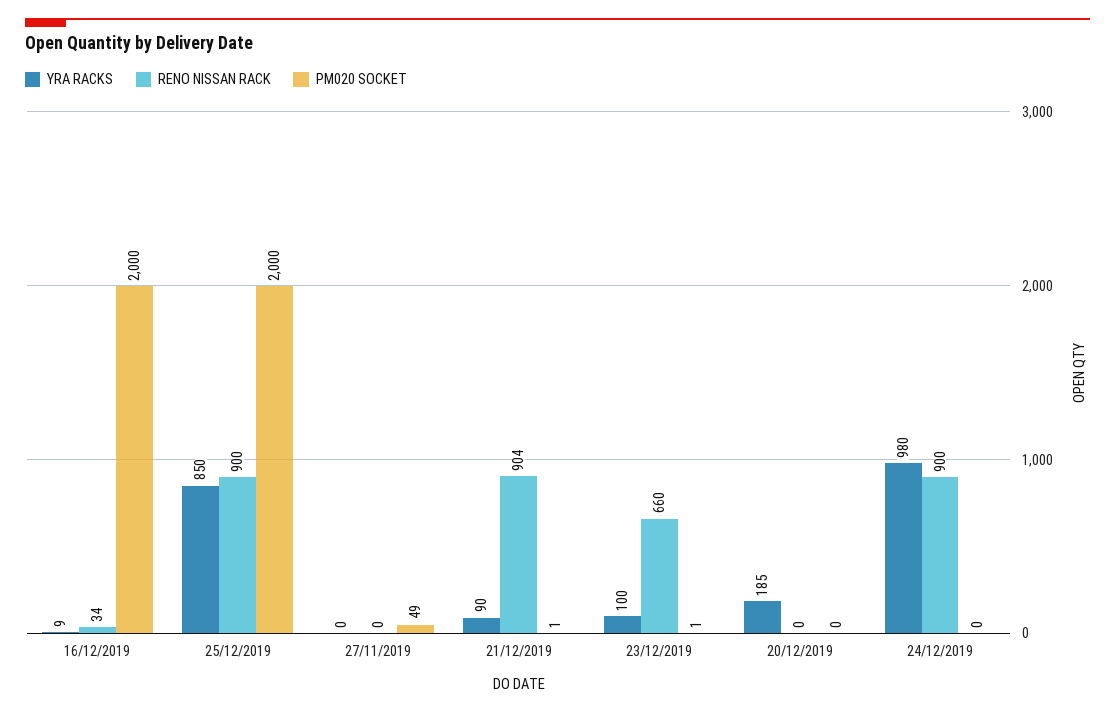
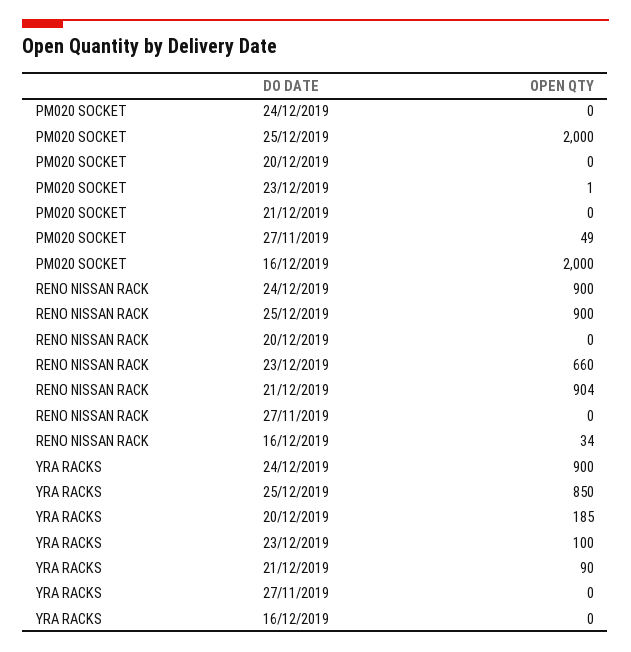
YRA RACKS, 16/12/2019: 9 -> 0
PM020 SOCKET, 21/12/2019: 1 -> 0
YRA RACKS, 24/12/2019: 980 -> 900

